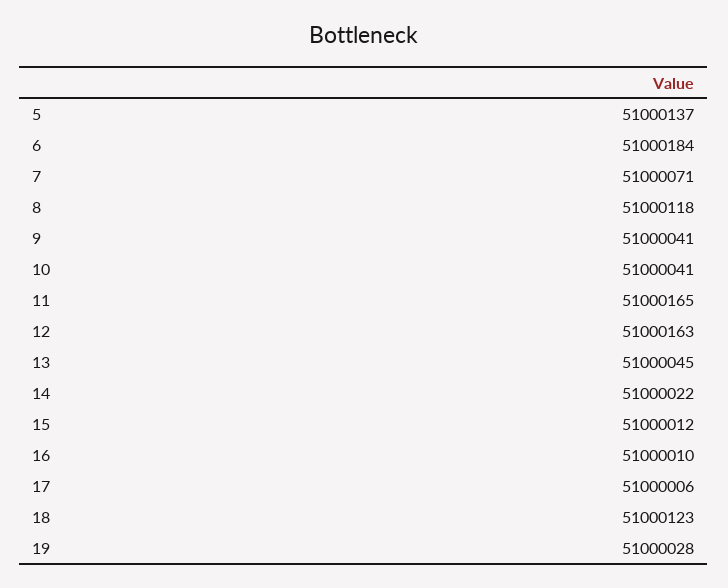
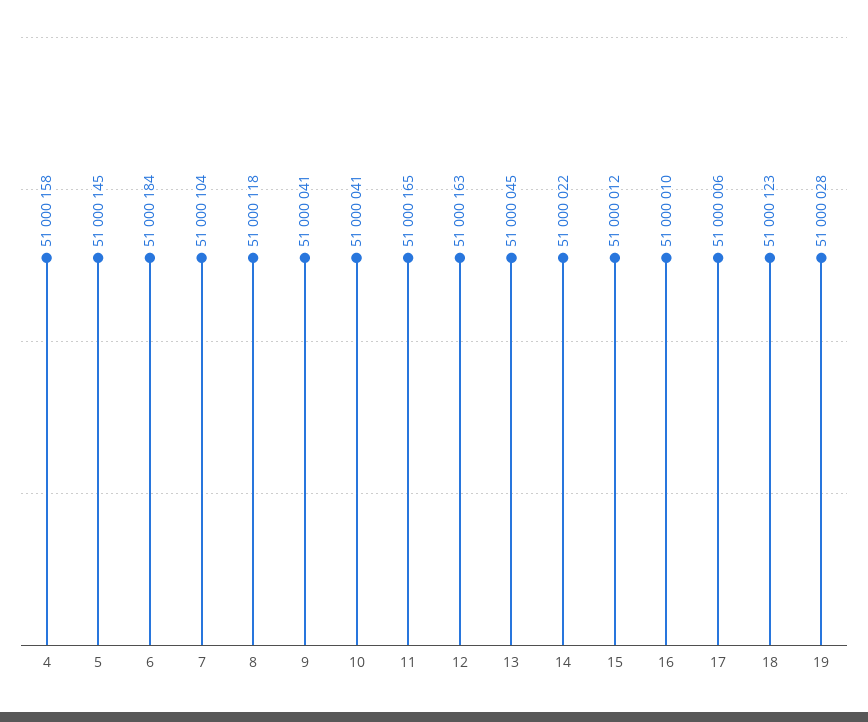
5: 51000137 -> 51000145
7: 51000071 -> 51000104
4: none -> 51000158

